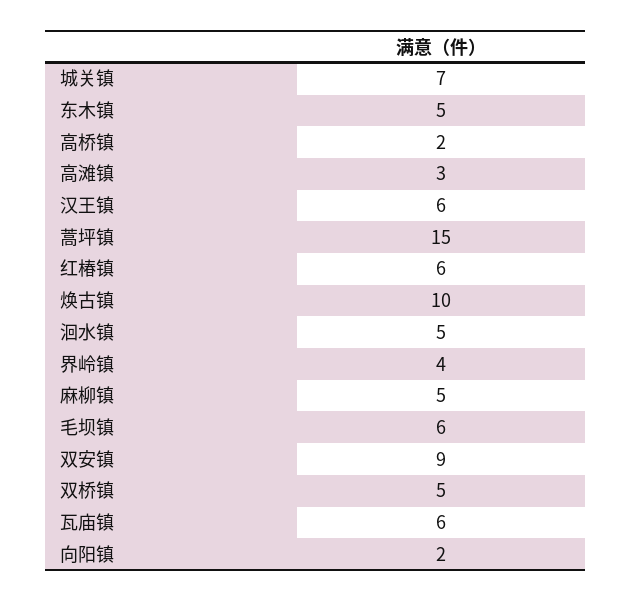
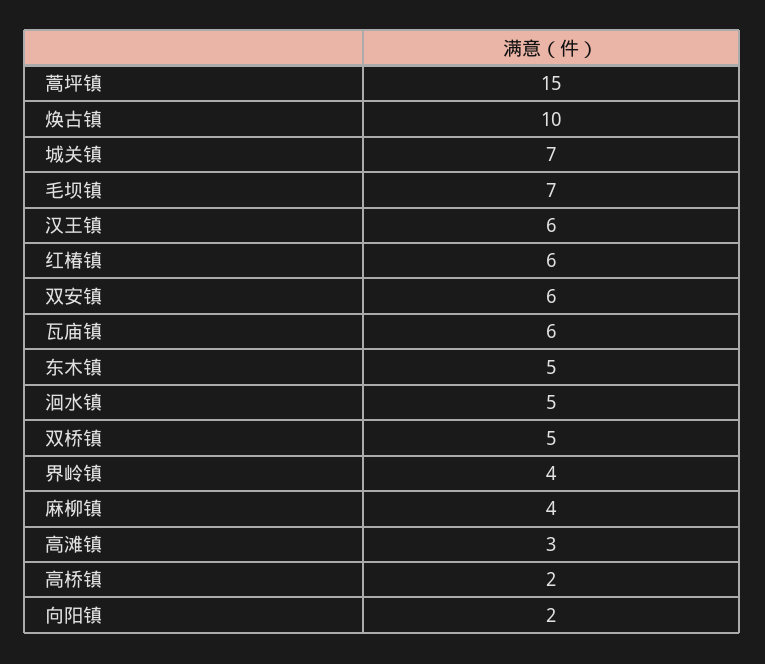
麻柳镇: 5 -> 4
毛坝镇: 6 -> 7
双安镇: 9 -> 6

